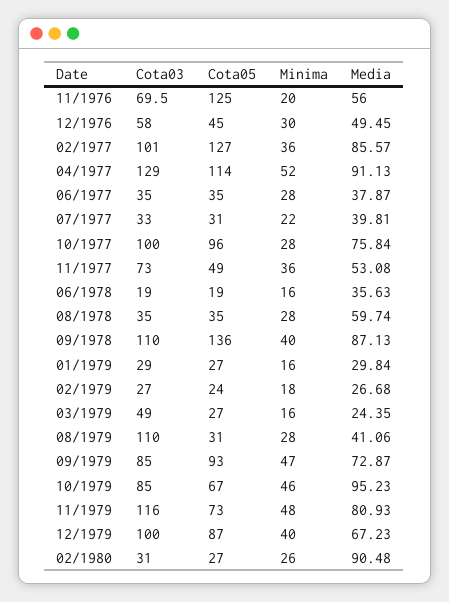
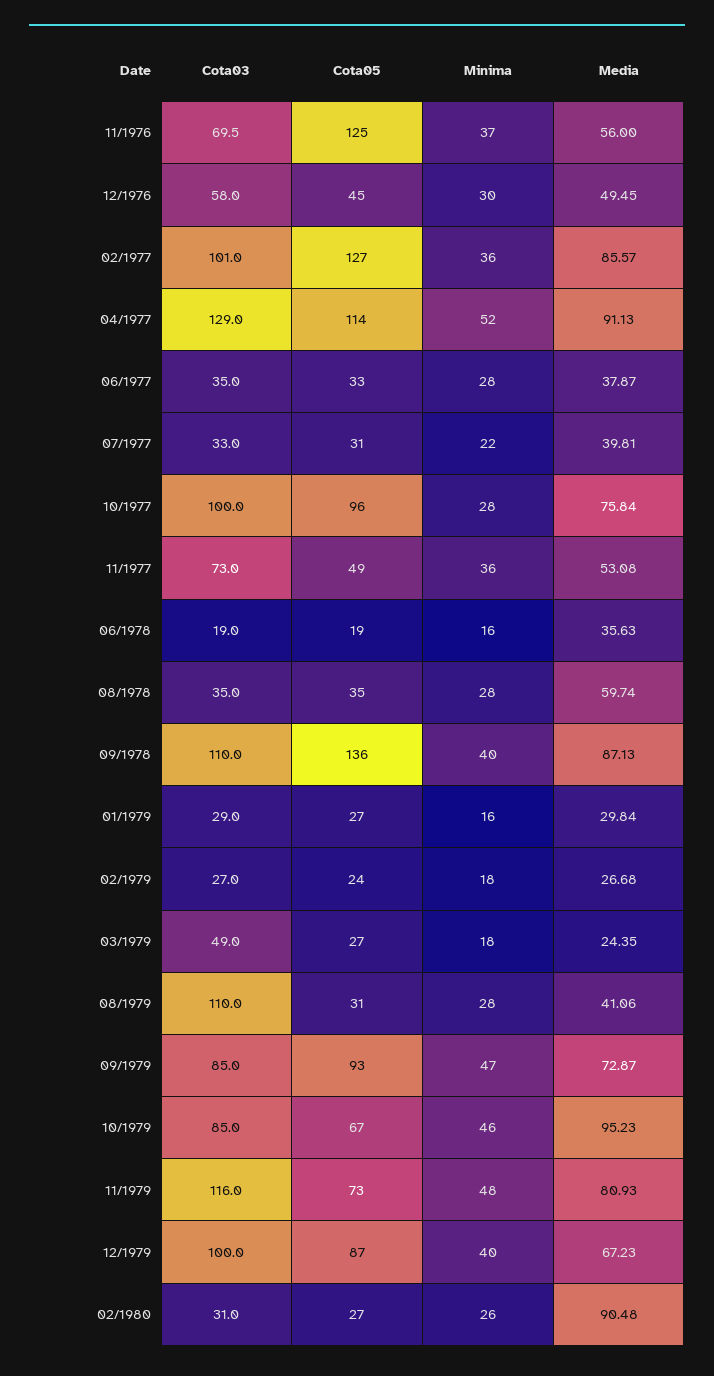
Minima, 11/1976: 20 -> 37
Cota05, 06/1977: 35 -> 33
Minima, 03/1979: 16 -> 18

